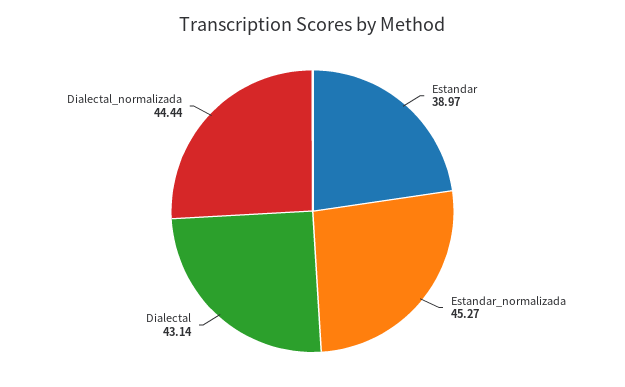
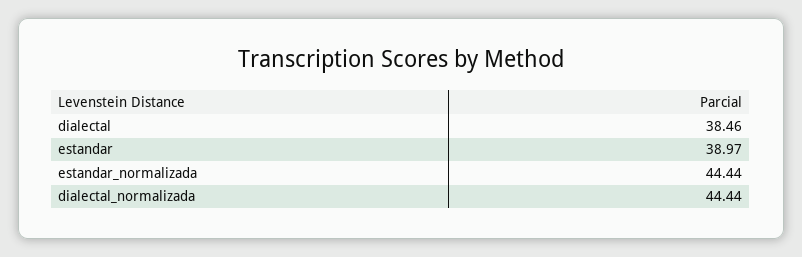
Estandar_normalizada: 45.27 -> 44.44
Dialectal: 43.14 -> 38.46

